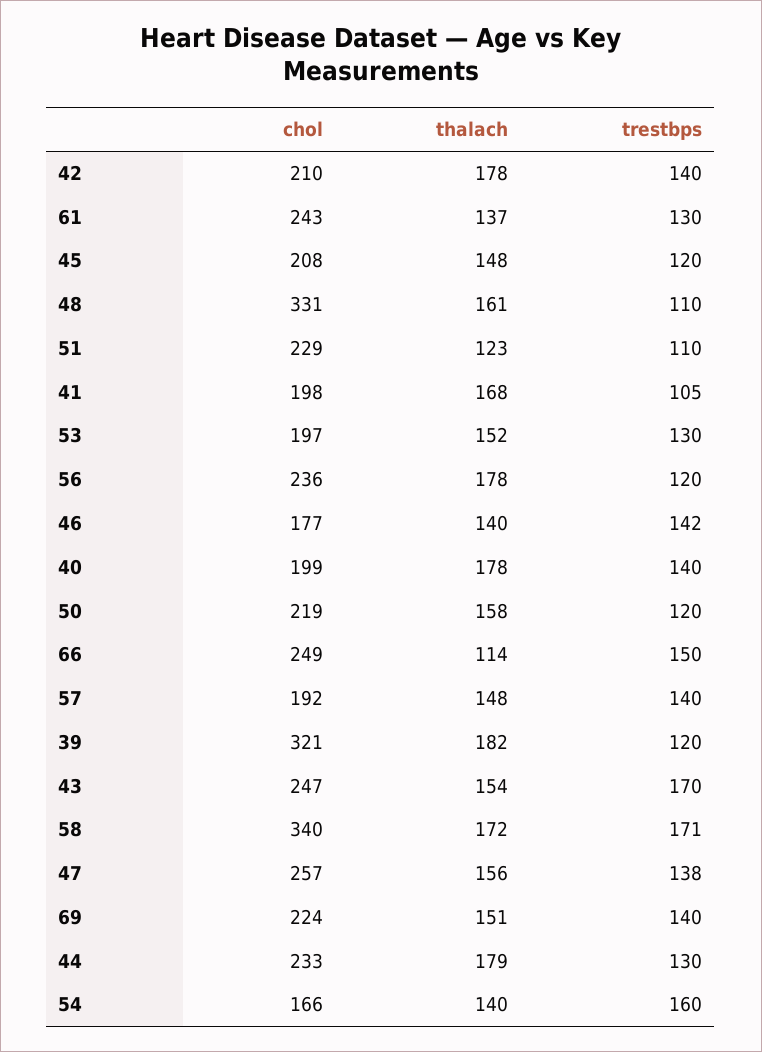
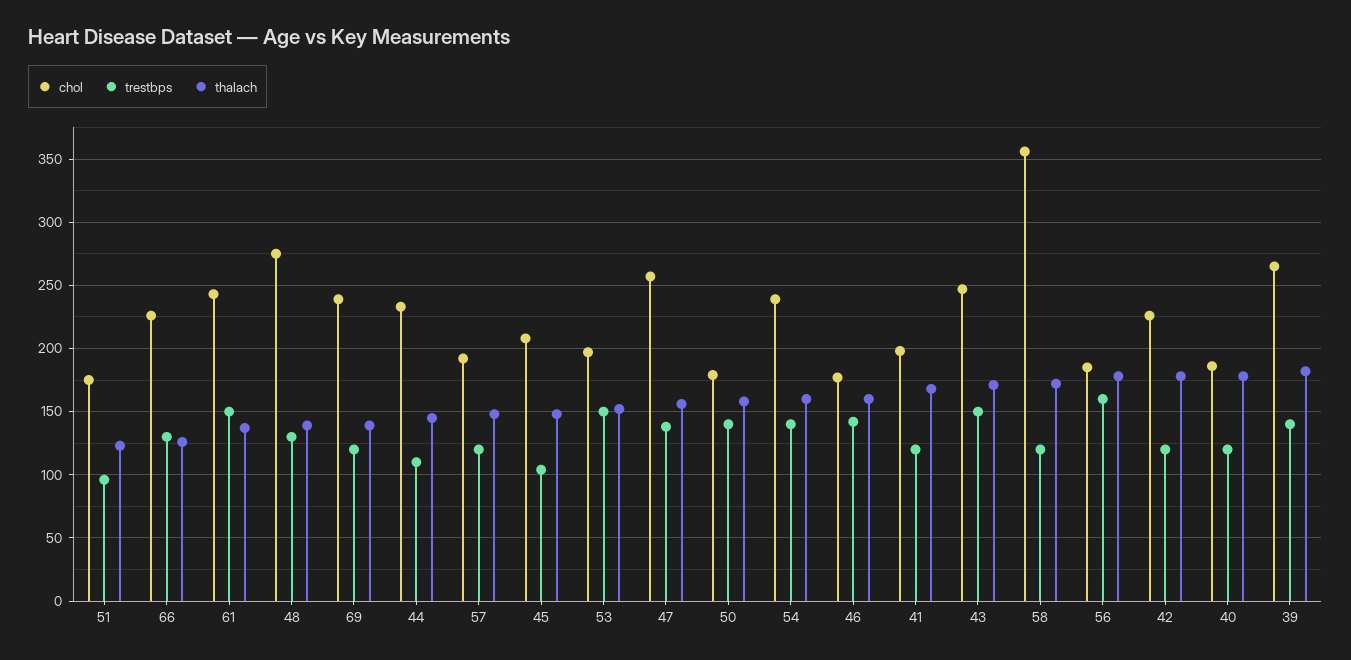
chol, 42: 210 -> 225
trestbps, 42: 140 -> 120
trestbps, 61: 130 -> 150
trestbps, 45: 120 -> 105
chol, 48: 331 -> 275
thalach, 48: 161 -> 140
trestbps, 48: 110 -> 130
chol, 51: 229 -> 175
trestbps, 51: 110 -> 95
trestbps, 41: 105 -> 120
trestbps, 53: 130 -> 150
chol, 56: 236 -> 185
trestbps, 56: 120 -> 160
thalach, 46: 140 -> 160
chol, 40: 199 -> 185
trestbps, 40: 140 -> 120
chol, 50: 219 -> 180
trestbps, 50: 120 -> 140
chol, 66: 249 -> 225
thalach, 66: 114 -> 125
trestbps, 66: 150 -> 130
trestbps, 57: 140 -> 120
chol, 39: 321 -> 265
trestbps, 39: 120 -> 140
thalach, 43: 154 -> 170
trestbps, 43: 170 -> 150
chol, 58: 340 -> 355
trestbps, 58: 171 -> 120
chol, 69: 224 -> 240
thalach, 69: 151 -> 140
trestbps, 69: 140 -> 120
thalach, 44: 179 -> 145
trestbps, 44: 130 -> 110
chol, 54: 166 -> 240
thalach, 54: 140 -> 160
trestbps, 54: 160 -> 140

